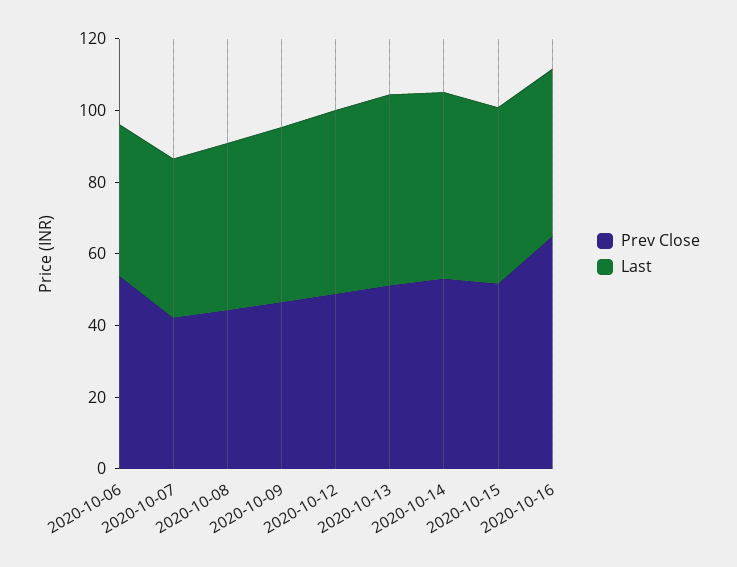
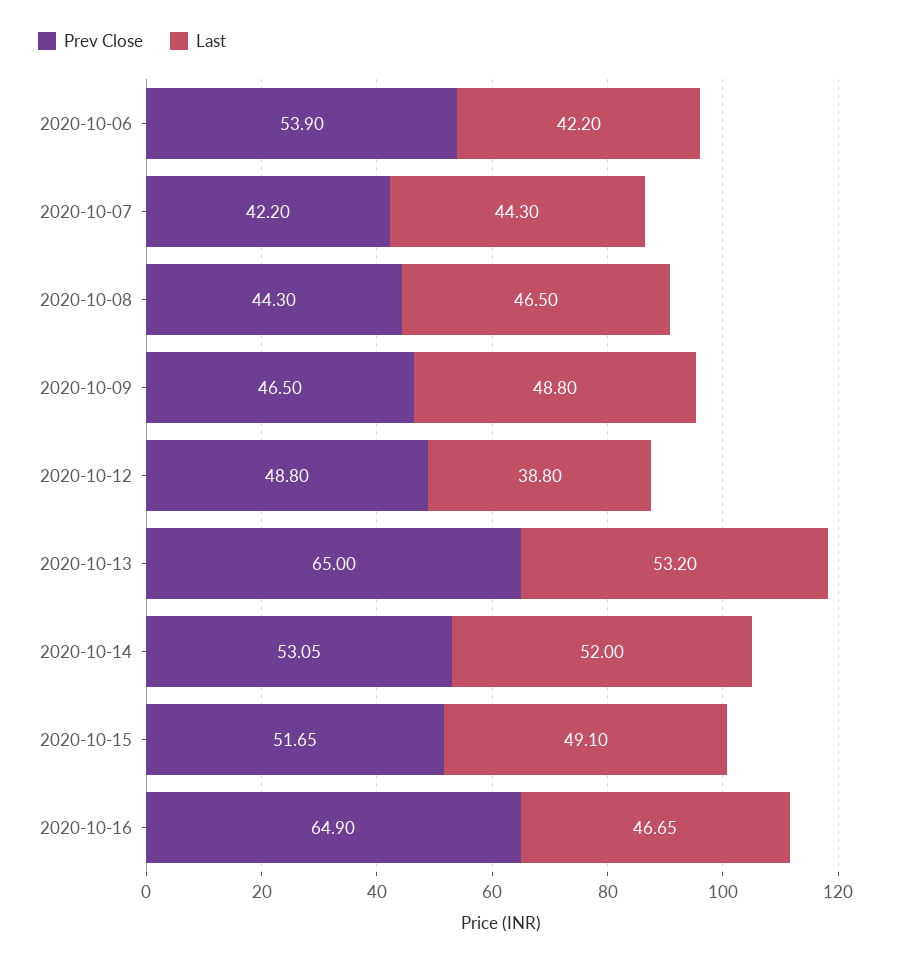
Last, 2020-10-12: 50 -> 38.8
Prev Close, 2020-10-13: 50 -> 65

